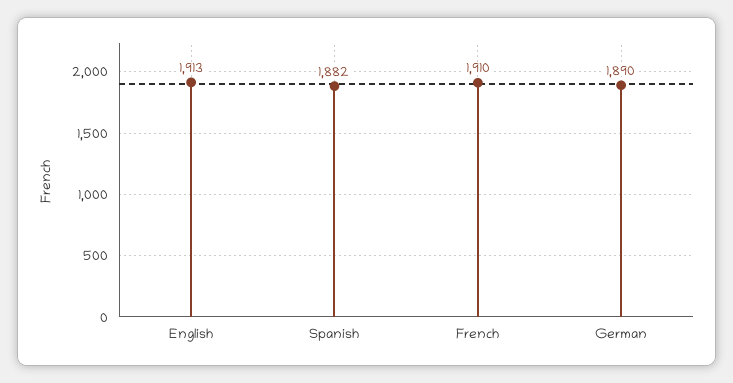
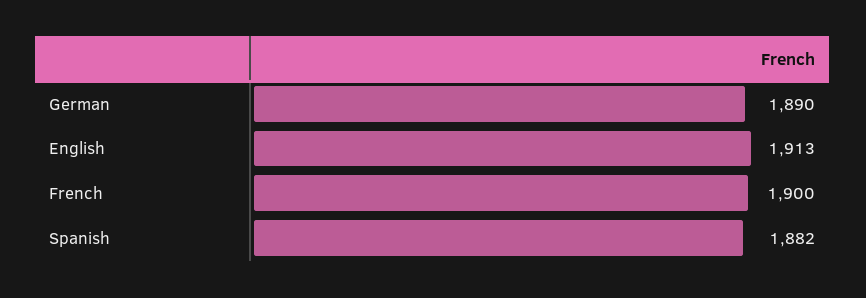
French: 1910 -> 1900

